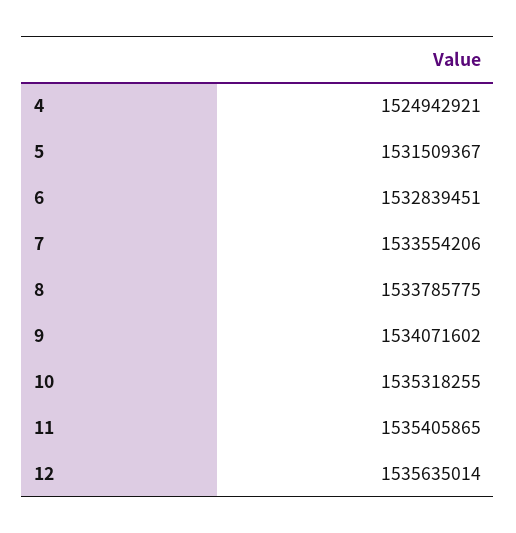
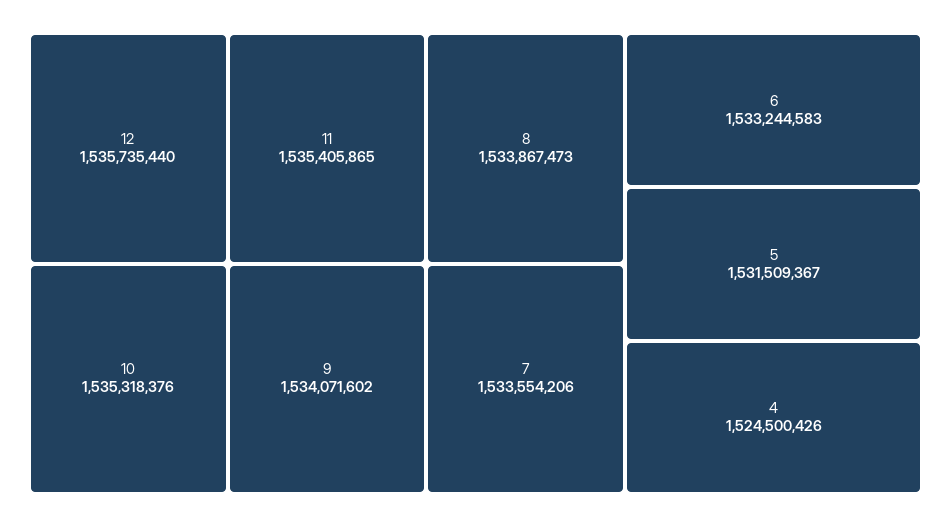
4: 1524942921 -> 1524500426
6: 1532839451 -> 1533244583
8: 1533785775 -> 1533867473
10: 1535318255 -> 1535318376
12: 1535635014 -> 1535735440

